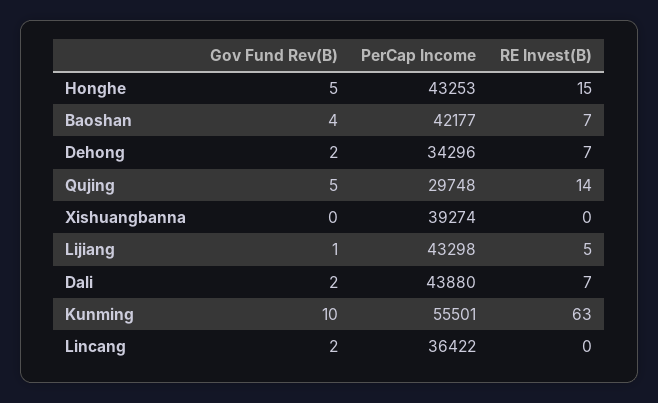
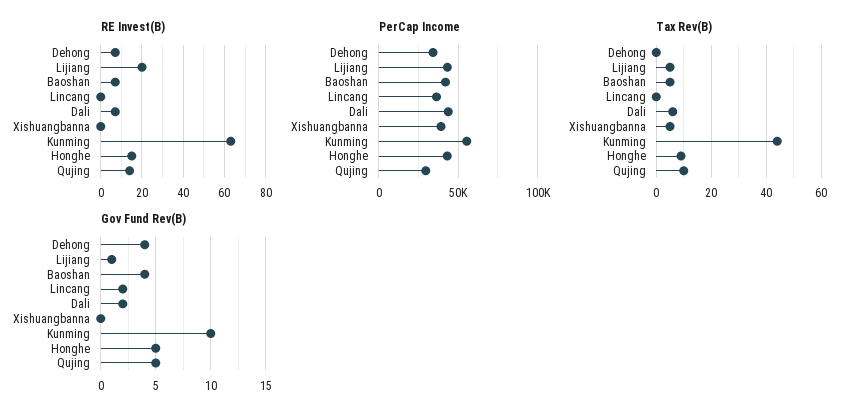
Gov Fund Rev(B), Dehong: 2 -> 4
RE Invest(B), Lijiang: 5 -> 20
Tax Rev(B), Dehong: none -> 0
Tax Rev(B), Lijiang: none -> 5
Tax Rev(B), Baoshan: none -> 5
Tax Rev(B), Lincang: none -> 0
Tax Rev(B), Dali: none -> 5
Tax Rev(B), Xishuangbanna: none -> 5
Tax Rev(B), Kunming: none -> 45
Tax Rev(B), Honghe: none -> 10
Tax Rev(B), Qujing: none -> 10

